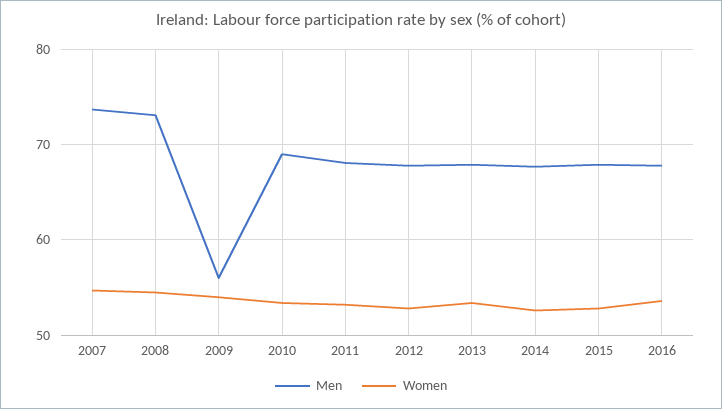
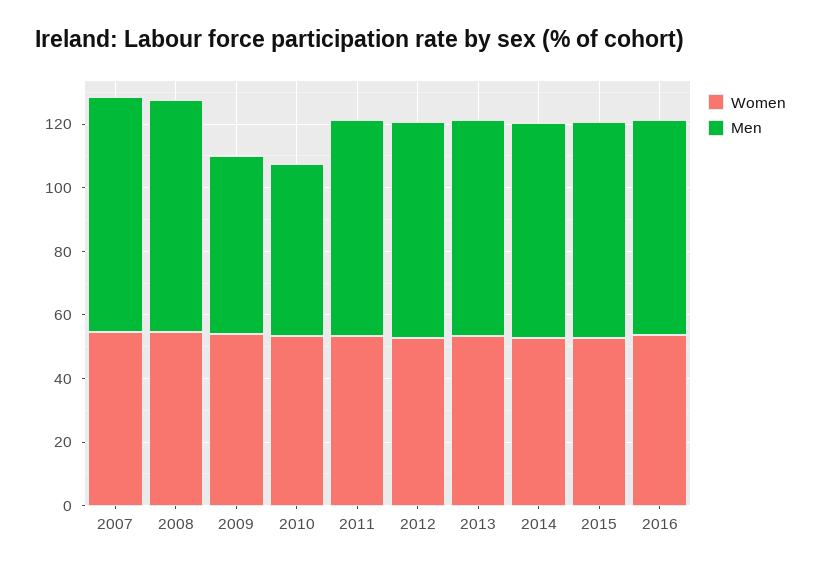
Men, 2010: 69 -> 55

